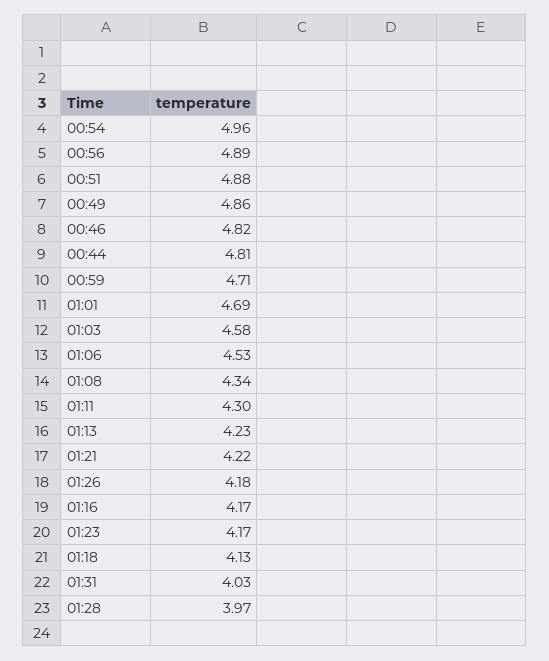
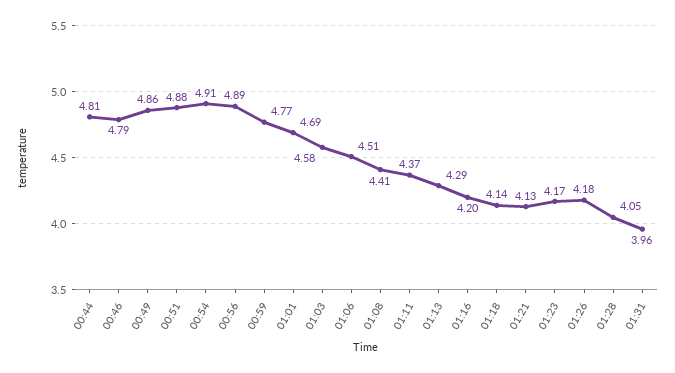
00:54: 4.96 -> 4.91
00:46: 4.82 -> 4.79
00:59: 4.71 -> 4.77
01:06: 4.53 -> 4.51
01:08: 4.34 -> 4.41
01:11: 4.3 -> 4.37
01:13: 4.23 -> 4.29
01:21: 4.22 -> 4.13
01:16: 4.17 -> 4.2
01:18: 4.13 -> 4.14
01:31: 4.03 -> 3.96
01:28: 3.97 -> 4.05

